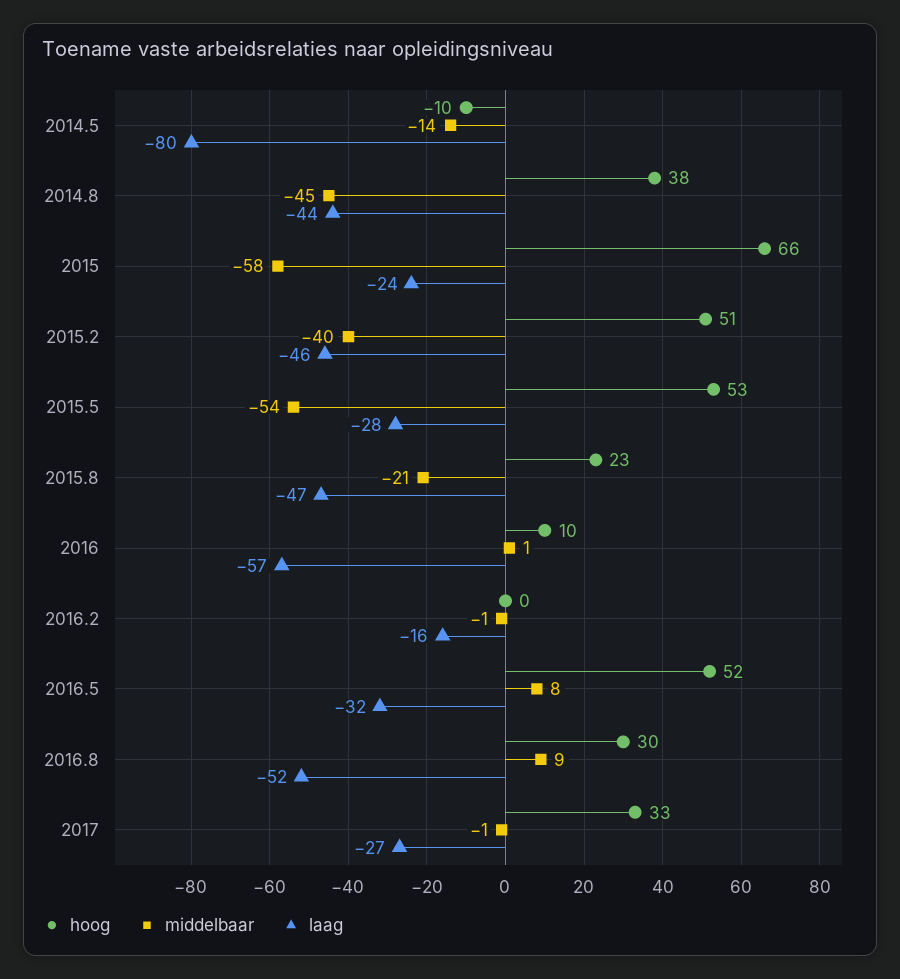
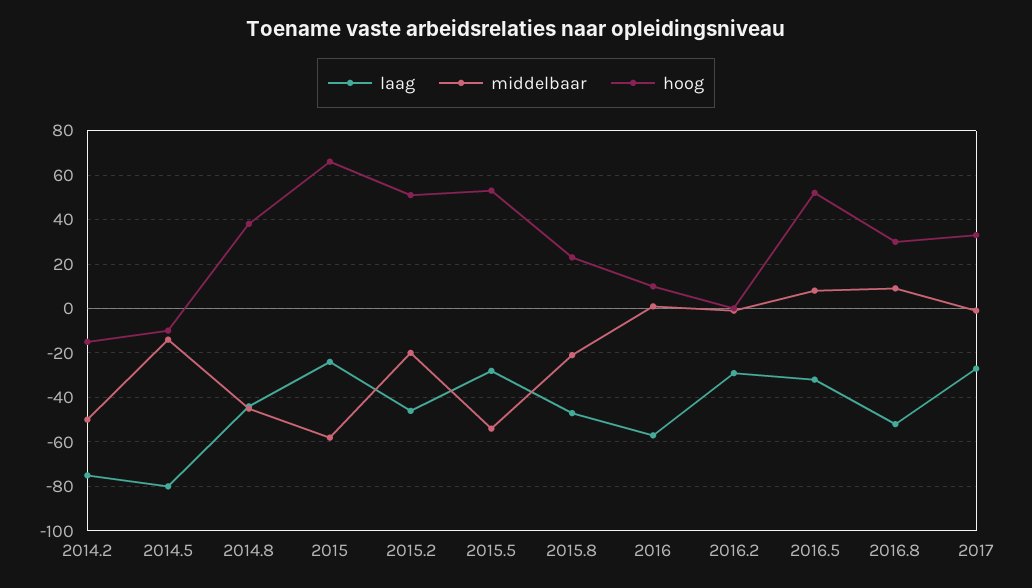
middelbaar, 2015.2: -40 -> -20
laag, 2016.2: -16 -> -30
laag, 2014.2: none -> -75
middelbaar, 2014.2: none -> -50
hoog, 2014.2: none -> -15

